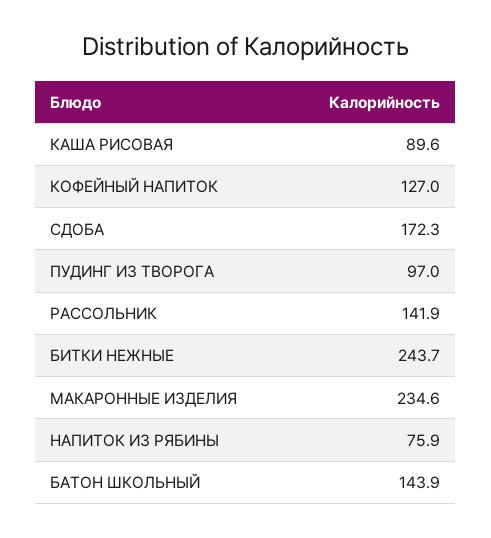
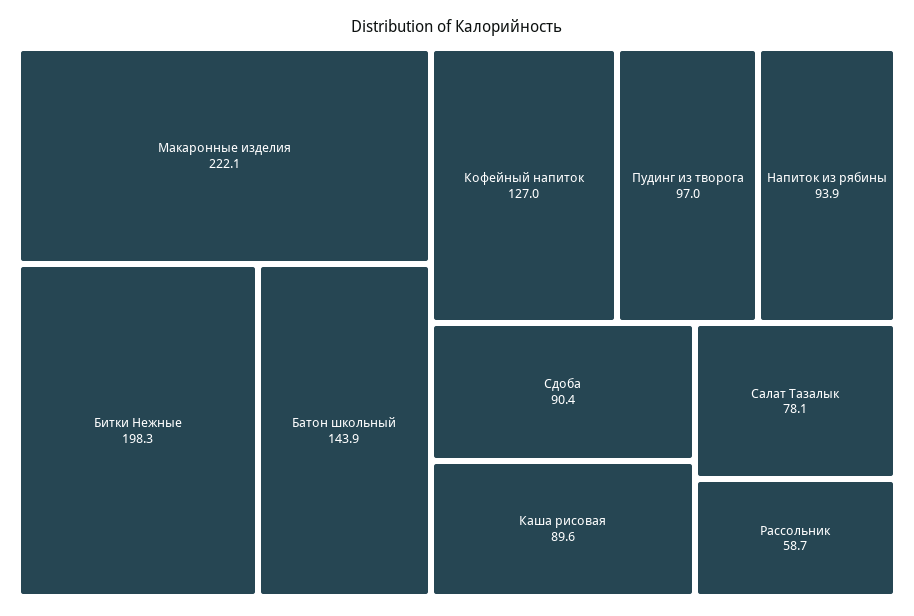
СДОБА: 172.3 -> 90.4
РАССОЛЬНИК: 141.9 -> 58.7
БИТКИ НЕЖНЫЕ: 243.7 -> 198.3
МАКАРОННЫЕ ИЗДЕЛИЯ: 234.6 -> 222.1
НАПИТОК ИЗ РЯБИНЫ: 75.9 -> 93.9
Салат Тазалык: none -> 78.1

